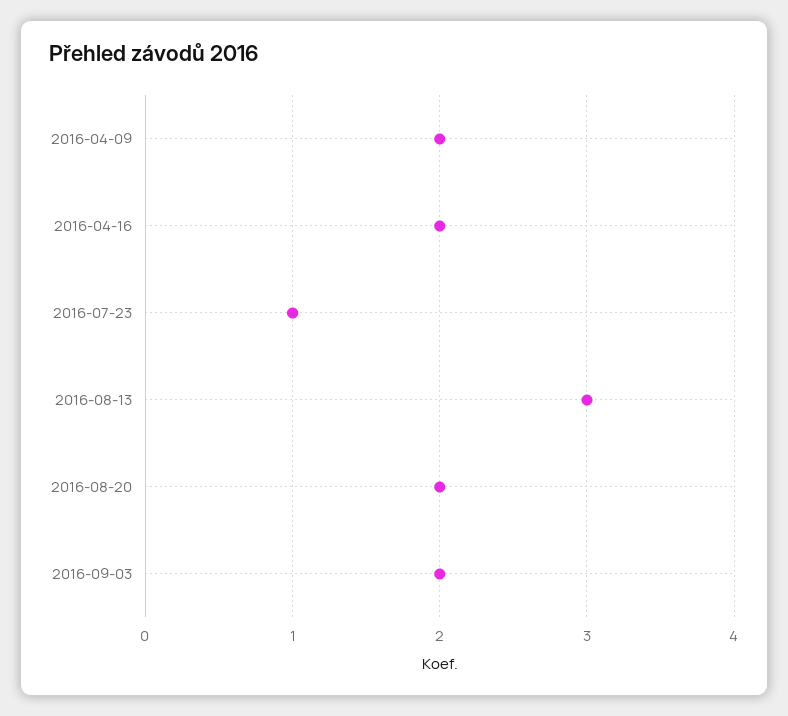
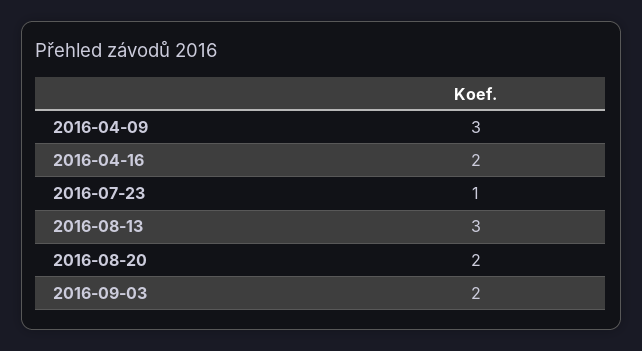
2016-04-09: 2 -> 3

